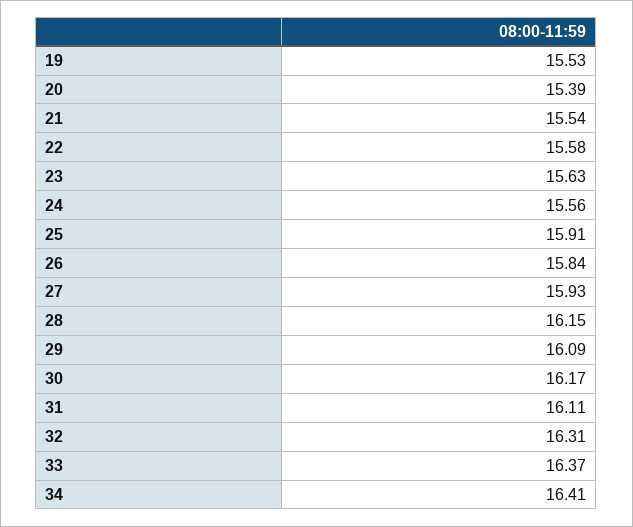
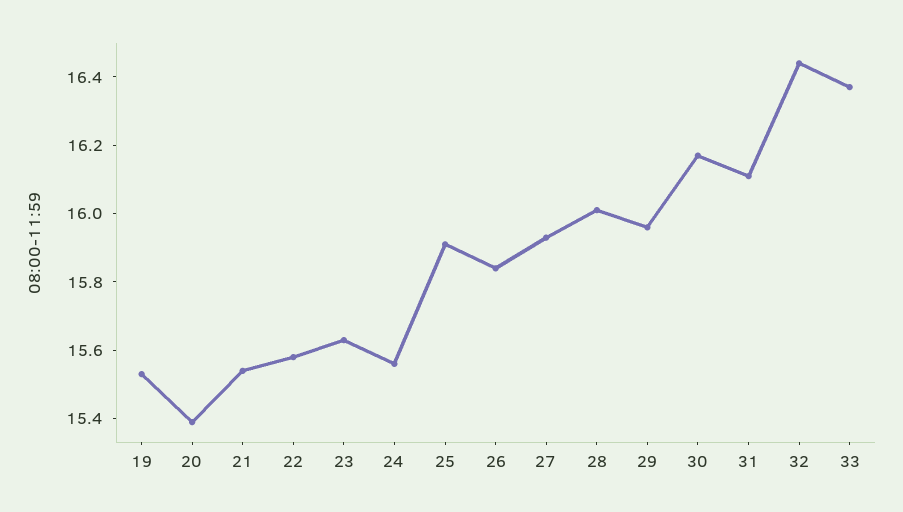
28: 16.15 -> 16
29: 16.09 -> 15.95
32: 16.31 -> 16.45
34: 16.41 -> none

